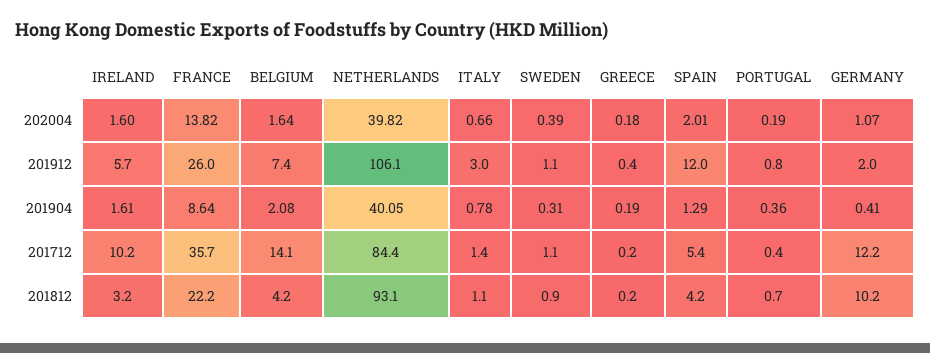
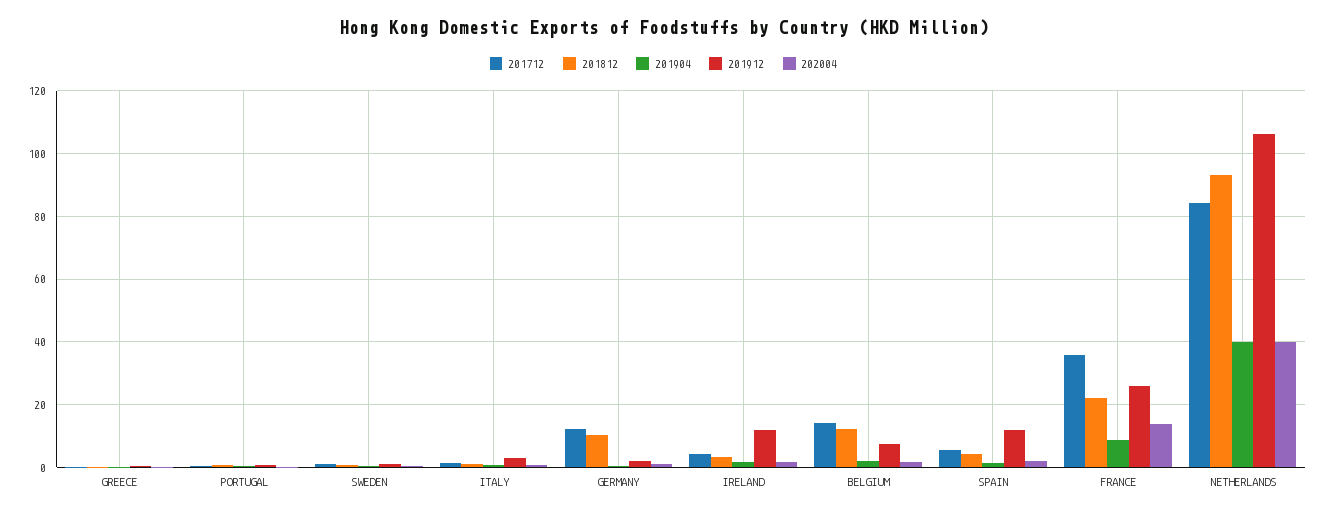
201912, IRELAND: 5.7 -> 12
201712, IRELAND: 10.2 -> 4
201812, BELGIUM: 4.2 -> 12

